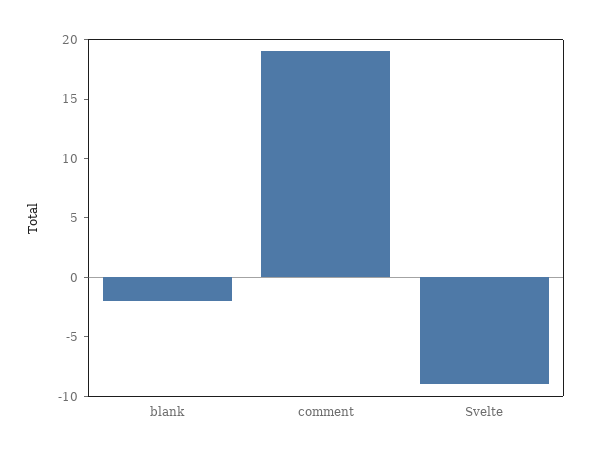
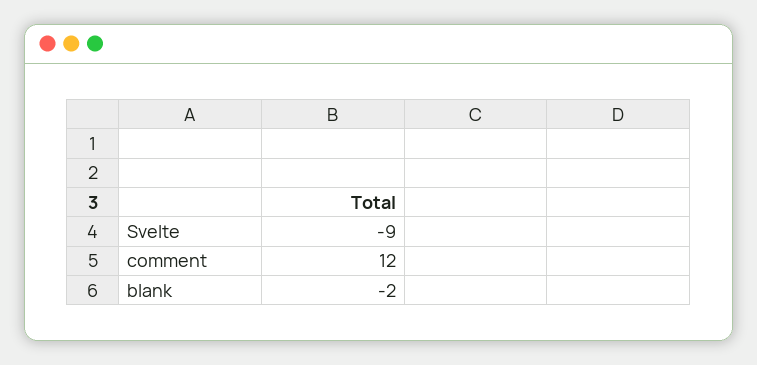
comment: 19 -> 12

